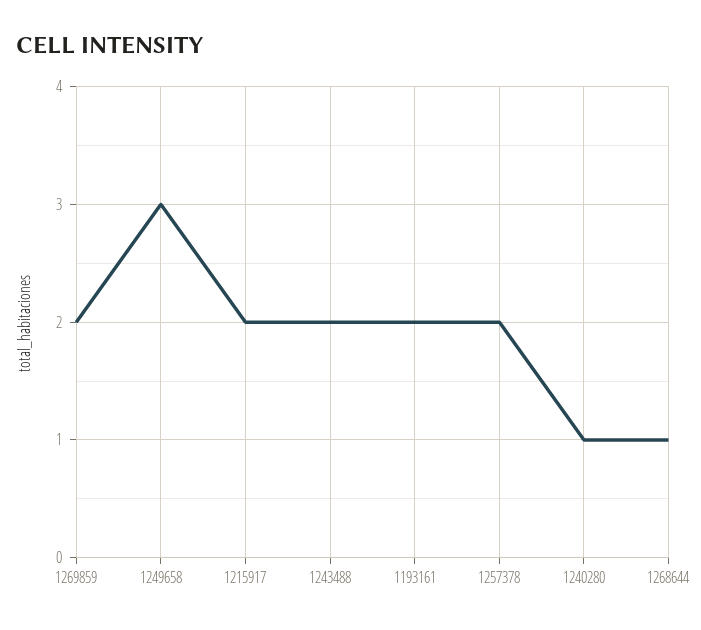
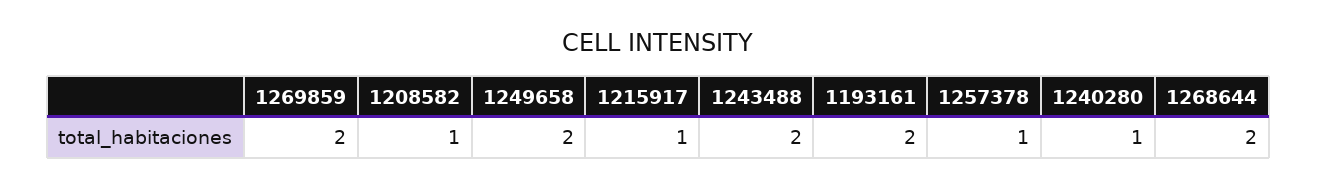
1249658: 3 -> 2
1215917: 2 -> 1
1257378: 2 -> 1
1268644: 1 -> 2
1208582: none -> 1

